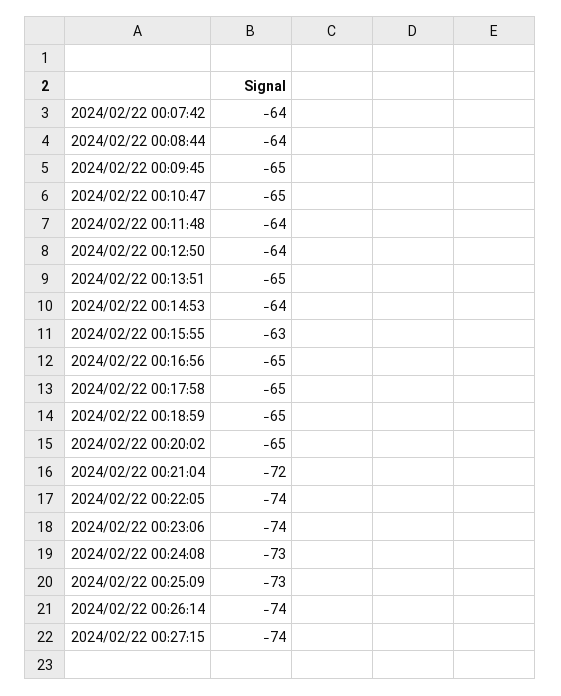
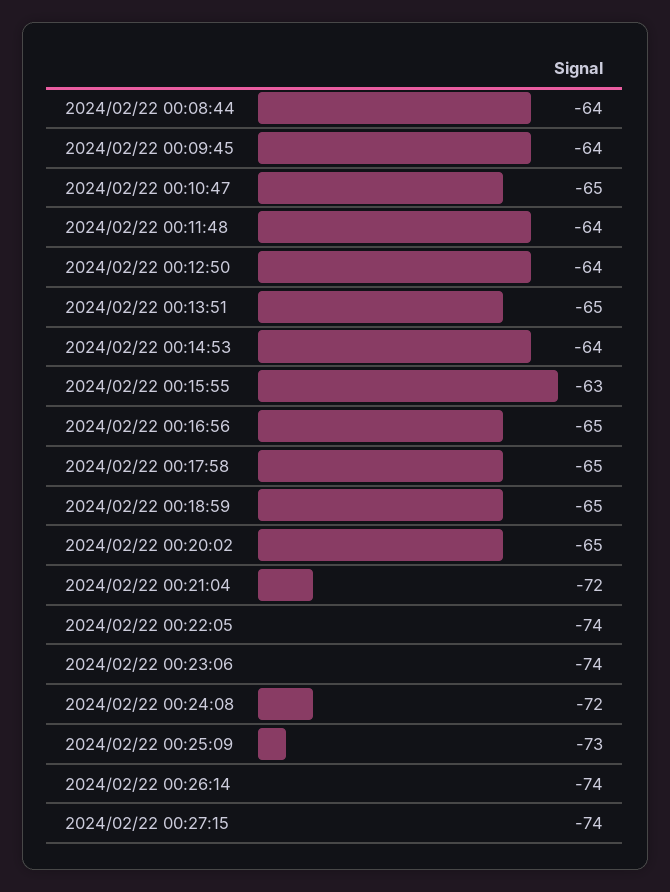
2024/02/22 00:07:42: -64 -> none
2024/02/22 00:09:45: -65 -> -64
2024/02/22 00:24:08: -73 -> -72

